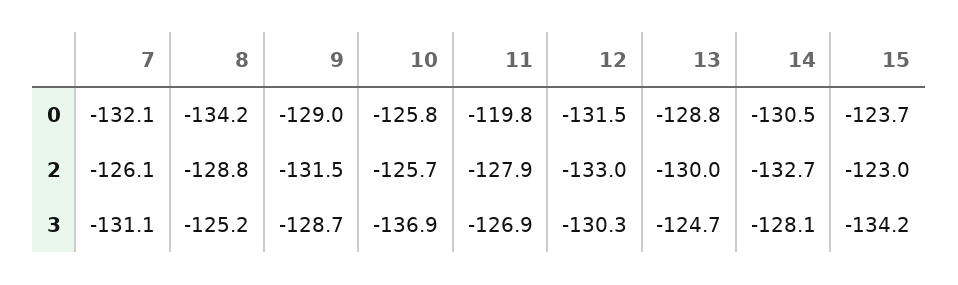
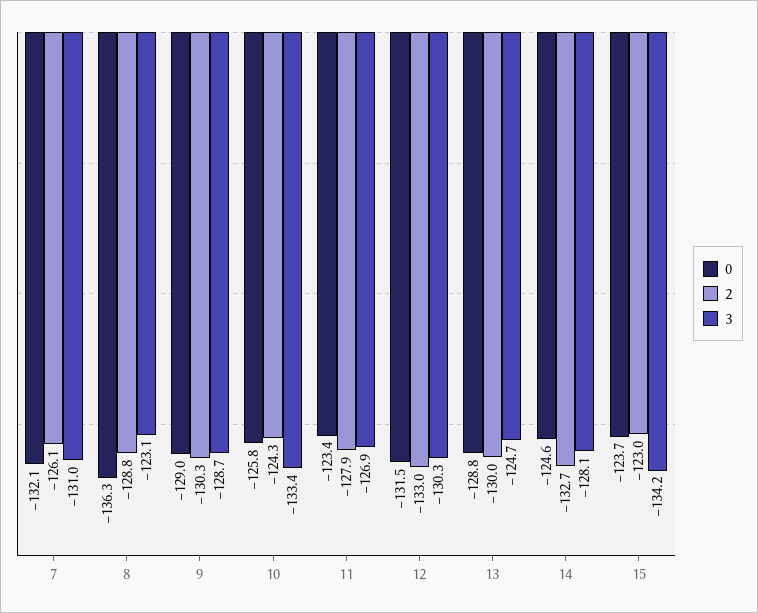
0, 8: -134.2 -> -136.3
0, 11: -119.8 -> -123.4
0, 14: -130.5 -> -124.6
2, 9: -131.5 -> -130.3
2, 10: -125.7 -> -124.3
3, 7: -131.1 -> -131
3, 8: -125.2 -> -123.1
3, 10: -136.9 -> -133.4

